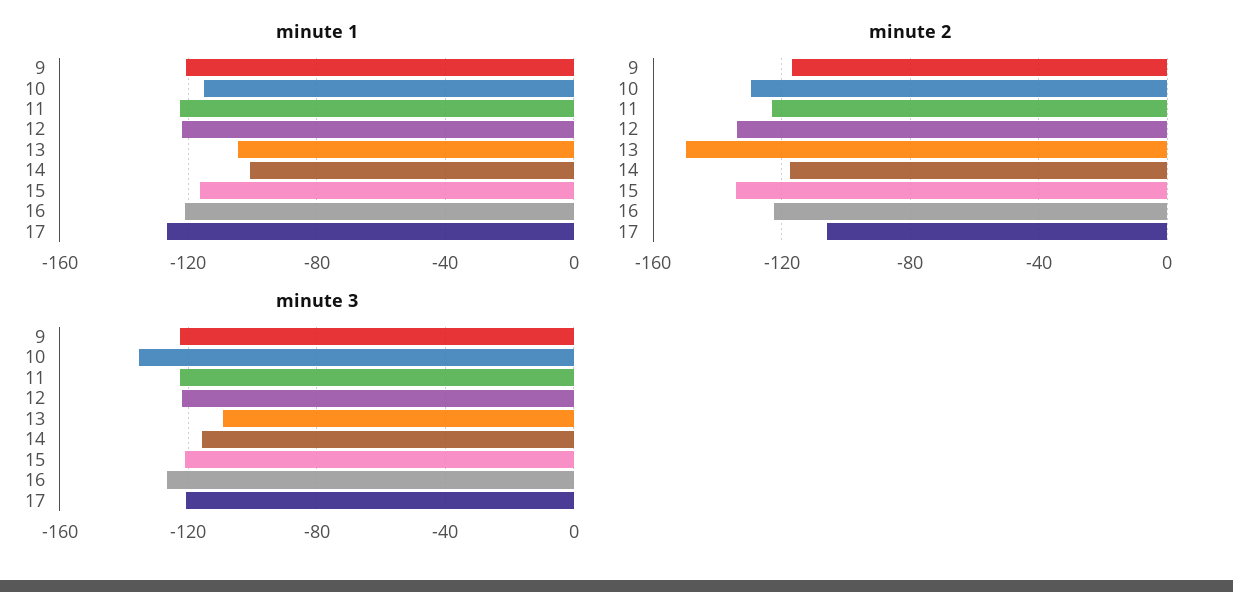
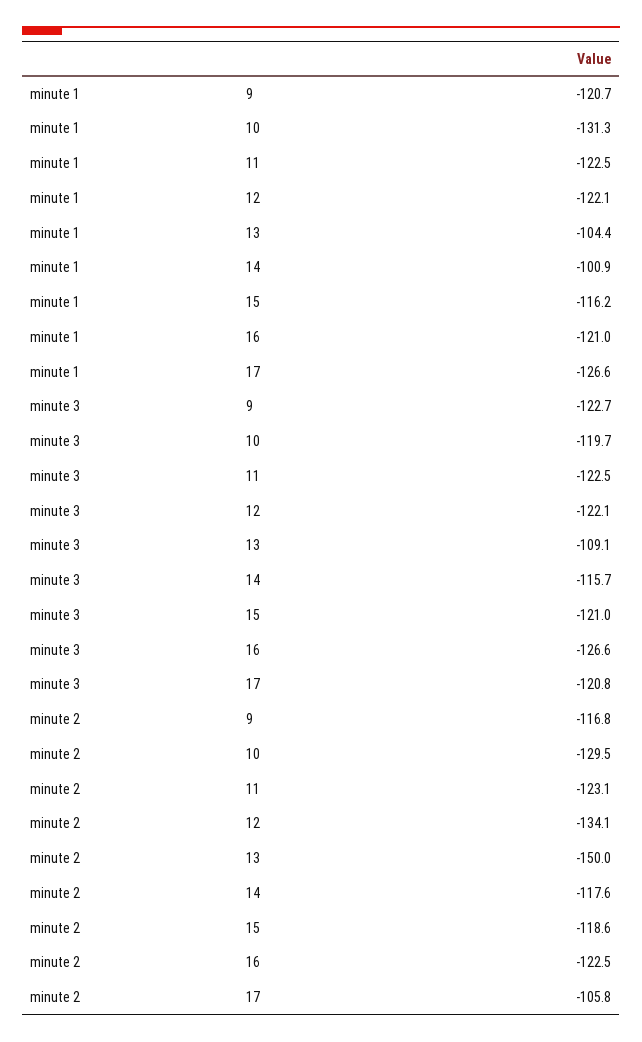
minute 1, 10: -115 -> -131.3
minute 2, 15: -135 -> -118.6
minute 3, 10: -135 -> -119.7

